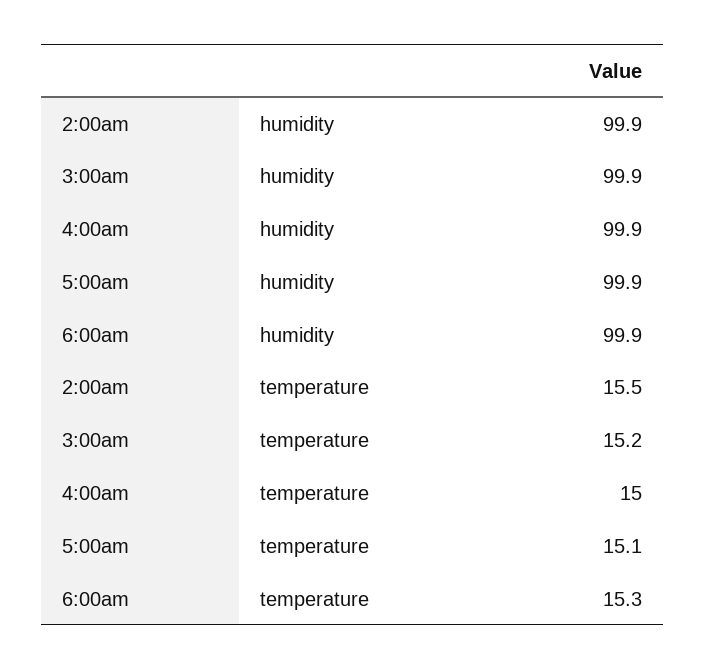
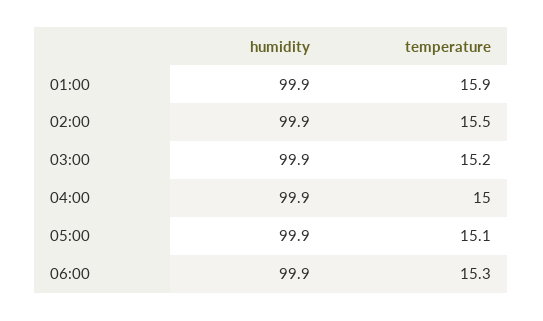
01:00, humidity: none -> 99.9
01:00, temperature: none -> 15.9

